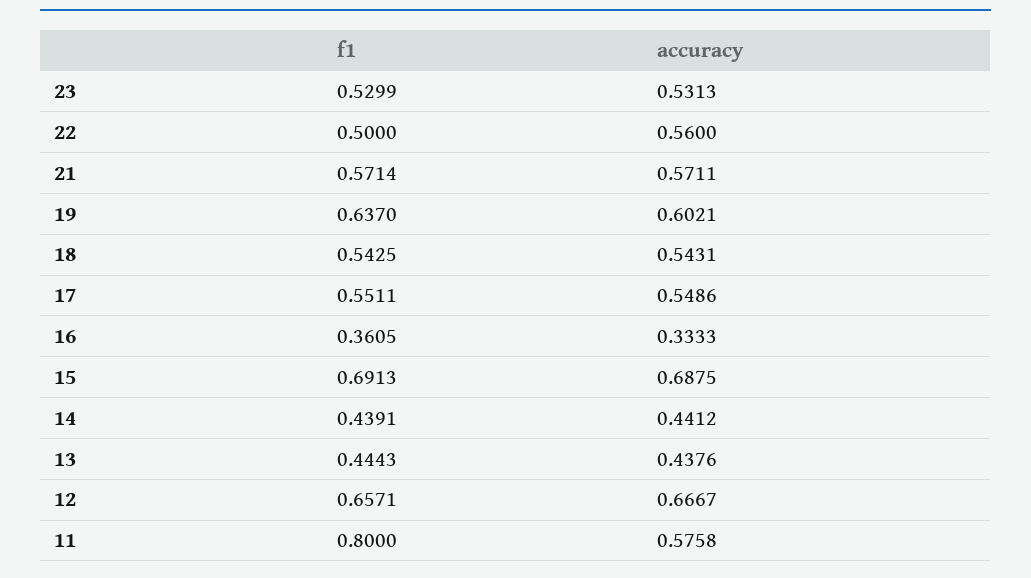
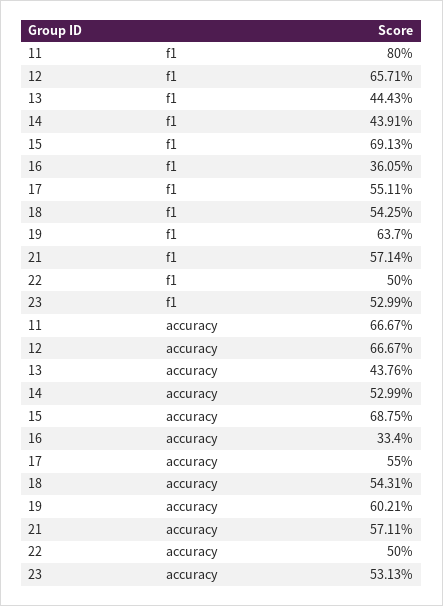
accuracy, 22: 0.56 -> 0.5
accuracy, 17: 0.5486 -> 0.55
accuracy, 16: 0.3333 -> 0.334
accuracy, 14: 0.4412 -> 0.5299
accuracy, 11: 0.5758 -> 0.6667

